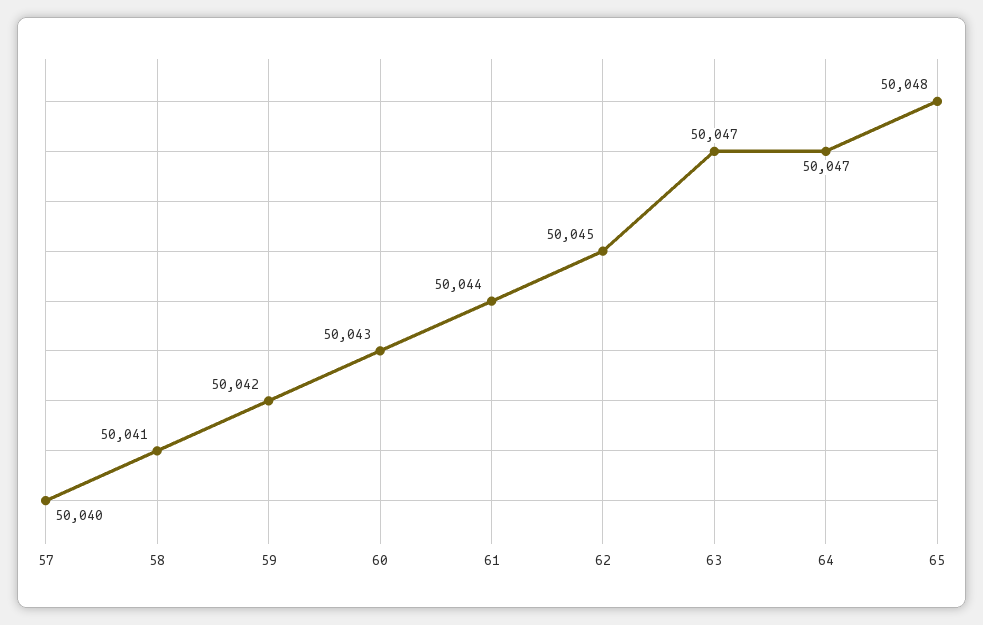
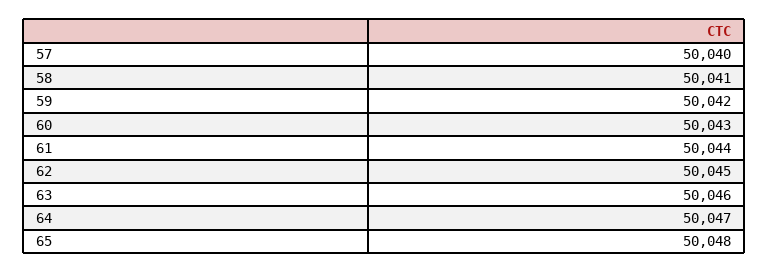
63: 50047 -> 50046

